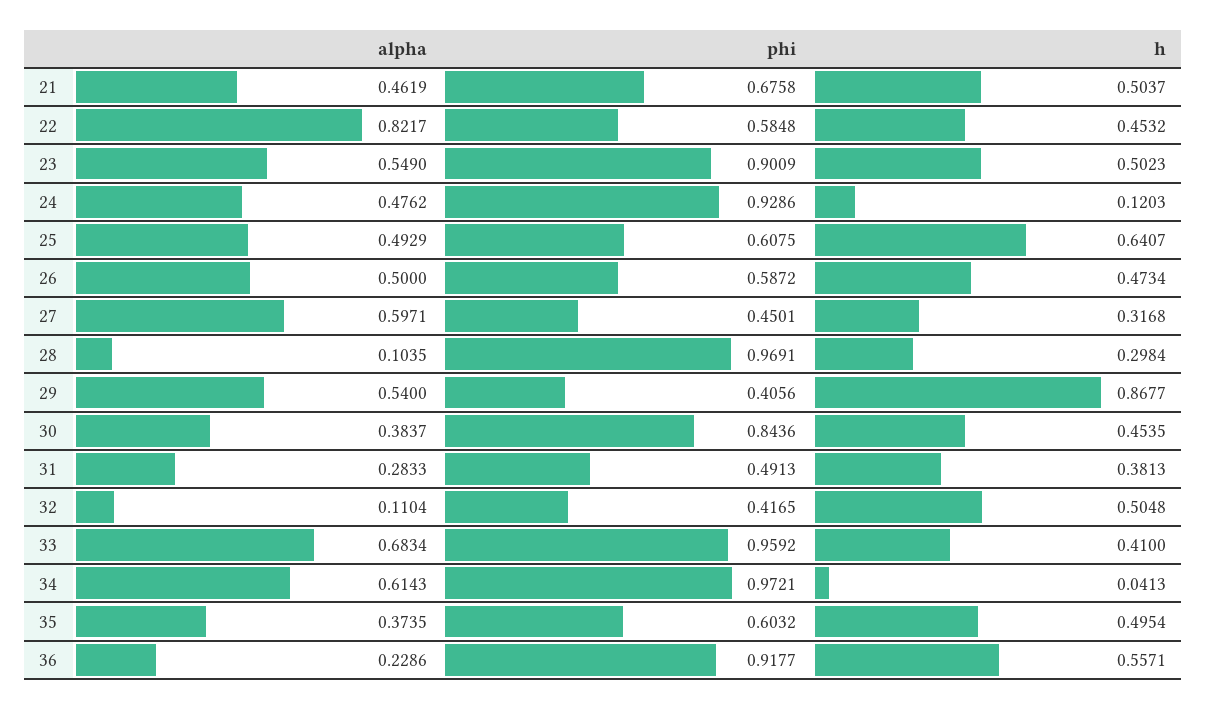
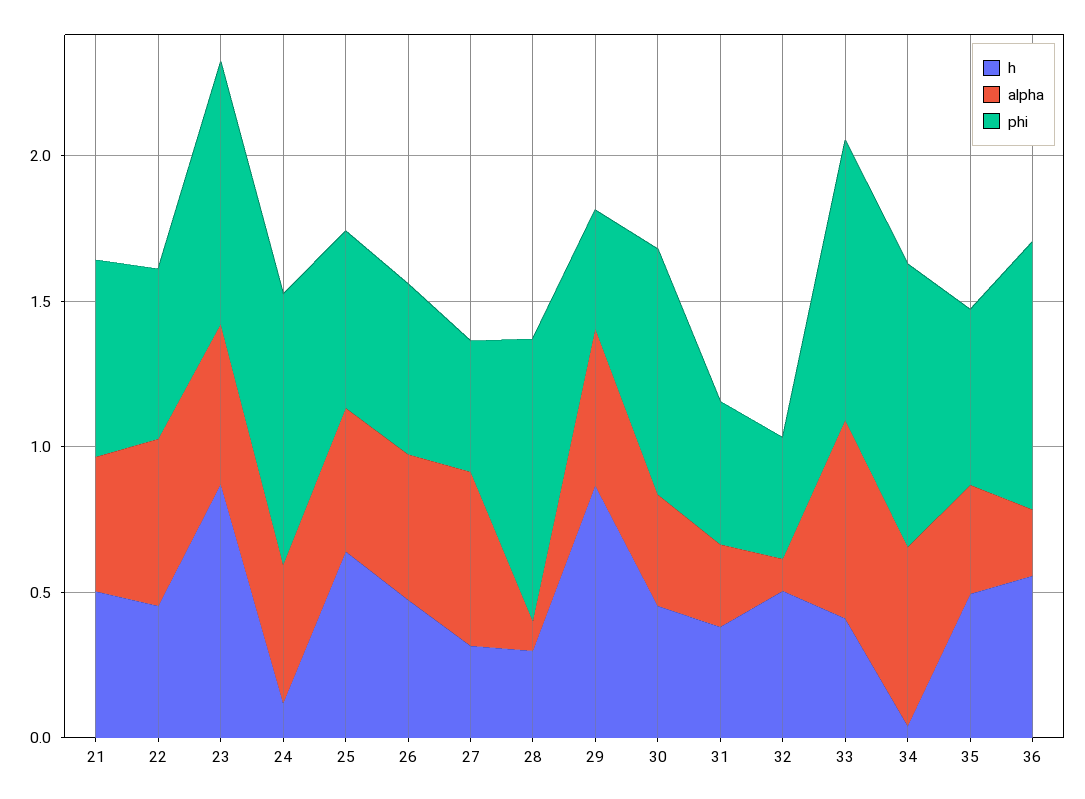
alpha, 22: 0.8217 -> 0.6
h, 23: 0.5023 -> 0.9

